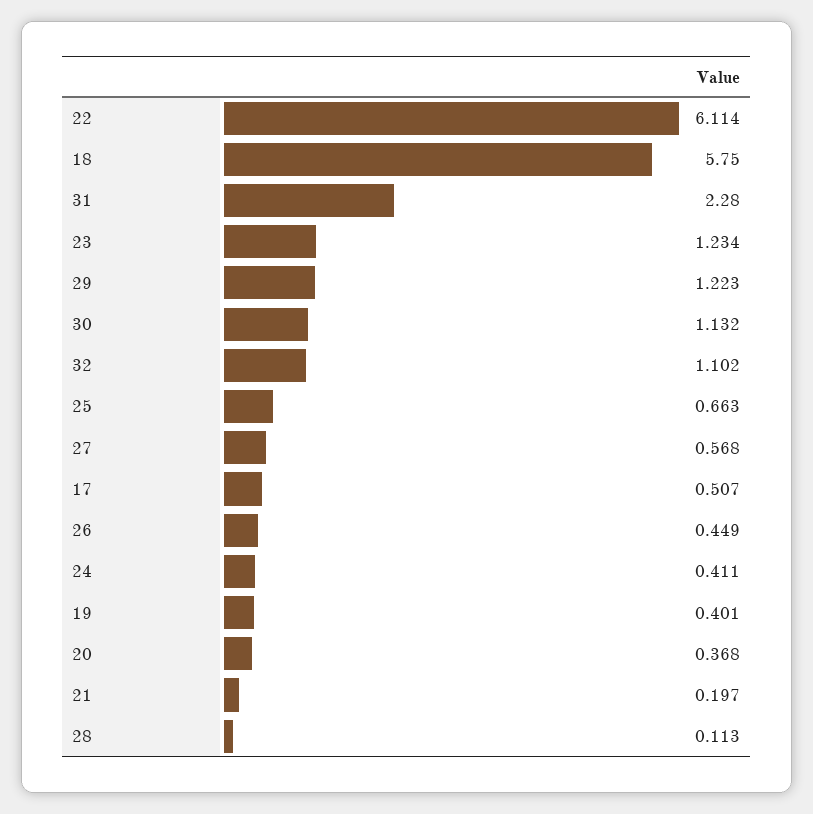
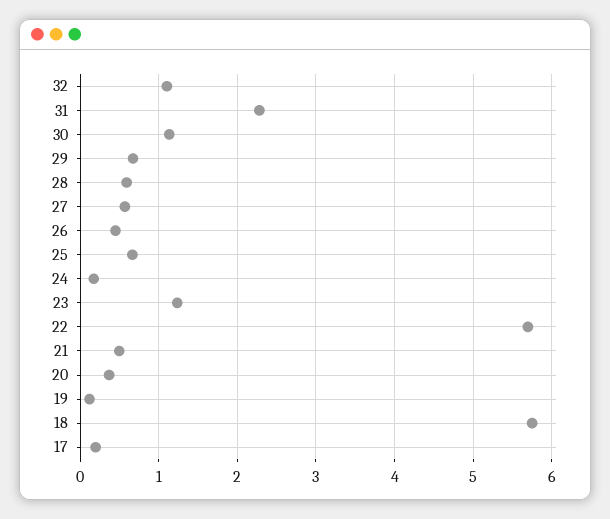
22: 6.114 -> 5.7
29: 1.223 -> 0.7
17: 0.507 -> 0.2
24: 0.411 -> 0.2
19: 0.401 -> 0.1
21: 0.197 -> 0.5
28: 0.113 -> 0.6

